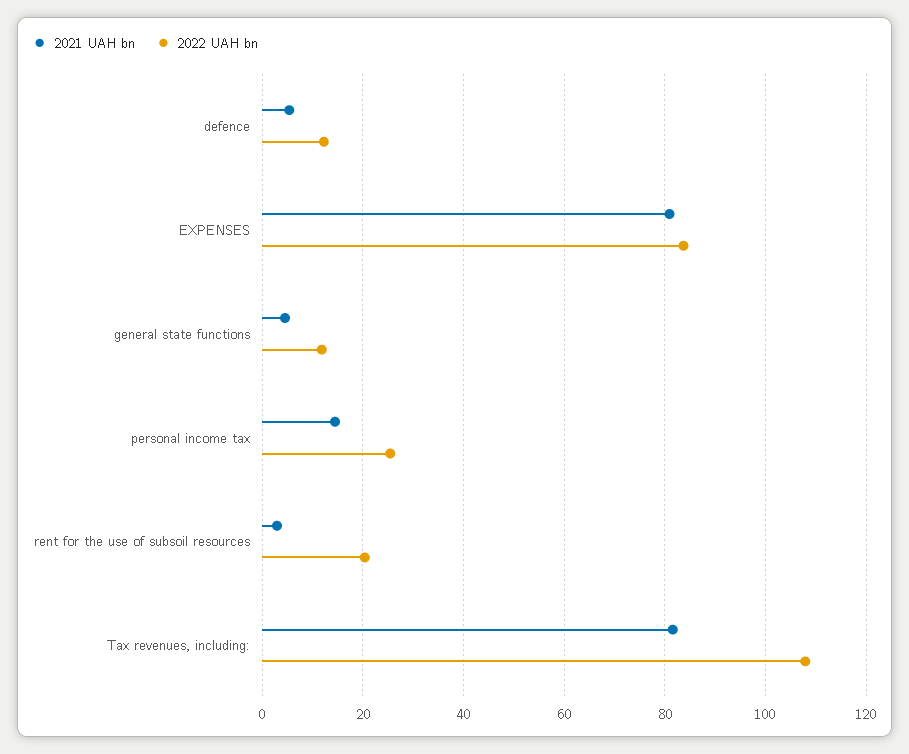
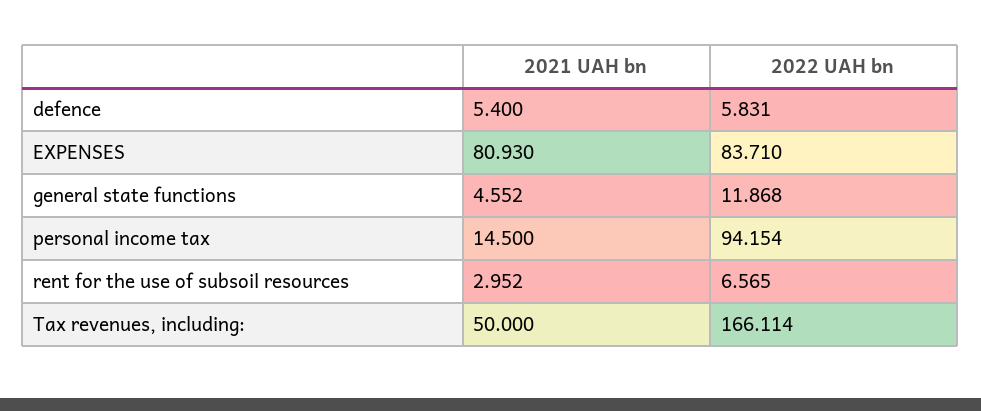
2022 UAH bn, defence: 12 -> 5.831
2022 UAH bn, personal income tax: 26 -> 94.154
2022 UAH bn, rent for the use of subsoil resources: 20 -> 6.565
2021 UAH bn, Tax revenues, including:: 82 -> 50
2022 UAH bn, Tax revenues, including:: 108 -> 166.114

